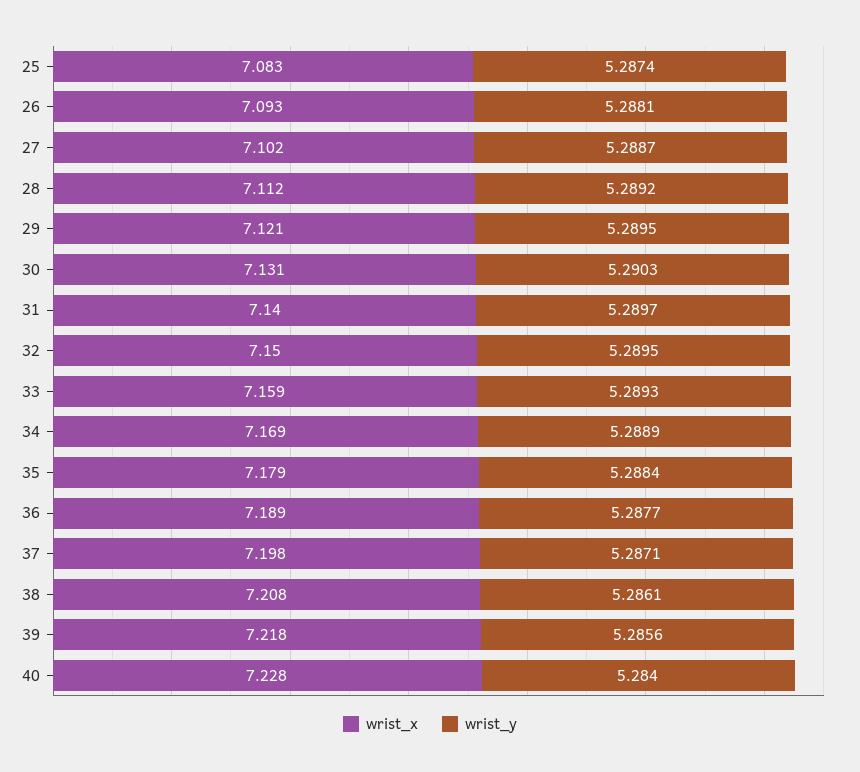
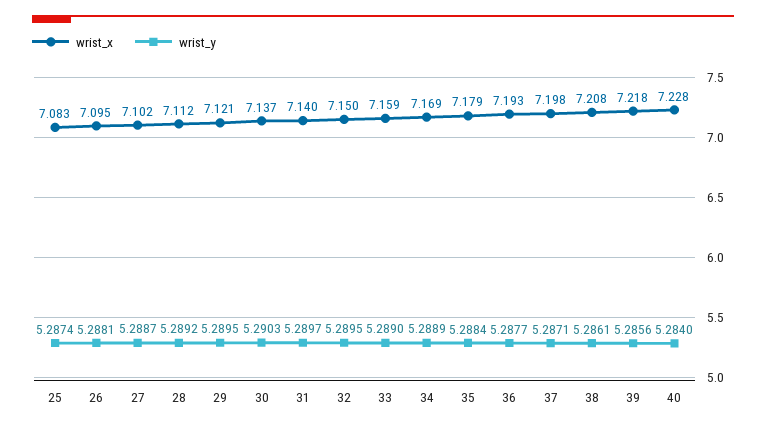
wrist_x, 26: 7.093 -> 7.095
wrist_x, 30: 7.131 -> 7.137
wrist_y, 33: 5.2893 -> 5.289
wrist_x, 36: 7.189 -> 7.193

